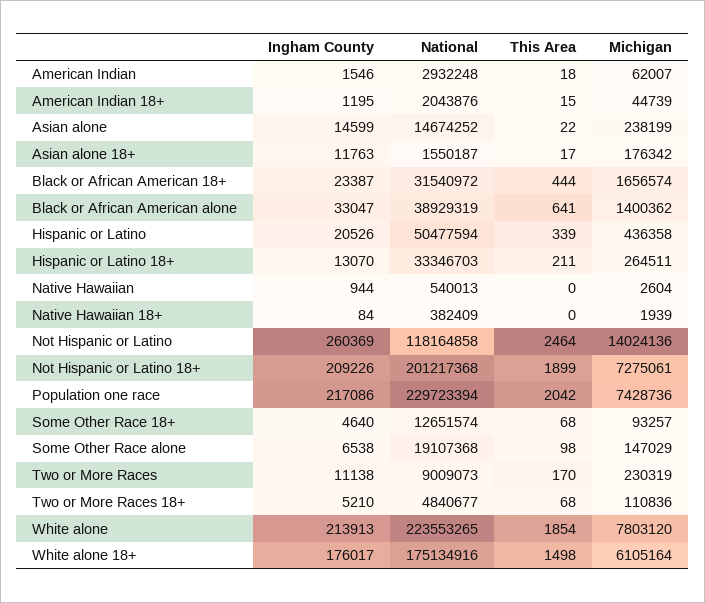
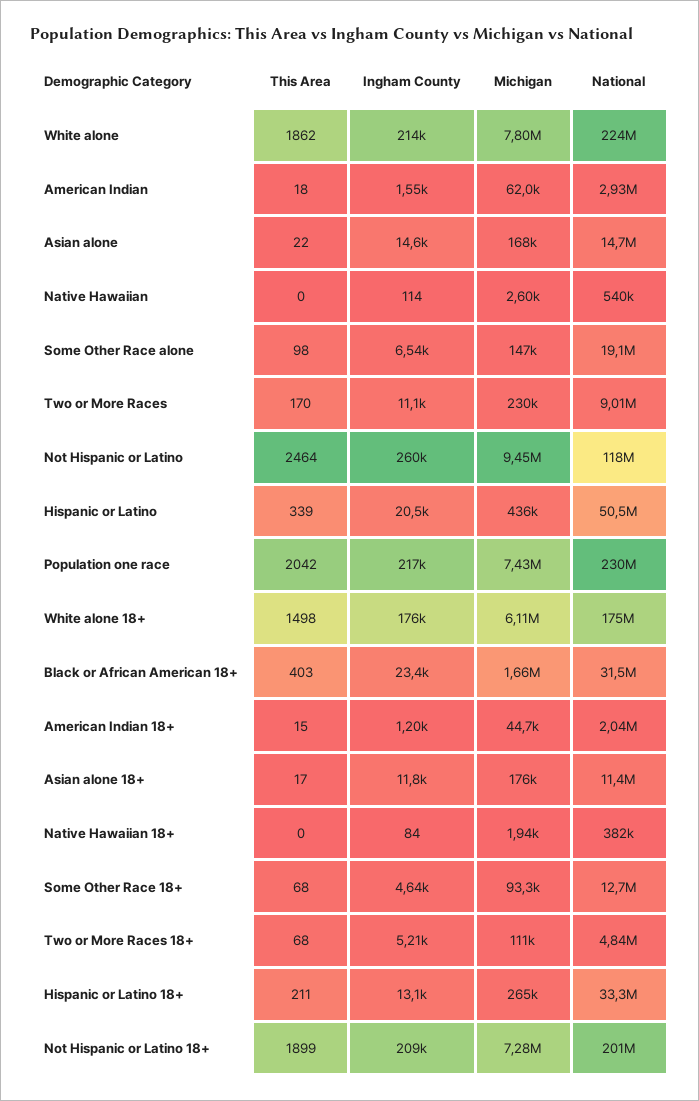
Michigan, Asian alone: 238199 -> 168000
National, Asian alone 18+: 1550187 -> 11400000
This Area, Black or African American 18+: 444 -> 403
Ingham County, Black or African American alone: 33047 -> none
National, Black or African American alone: 38929319 -> none
This Area, Black or African American alone: 641 -> none
Michigan, Black or African American alone: 1400362 -> none
Ingham County, Native Hawaiian: 944 -> 114
Michigan, Not Hispanic or Latino: 14024136 -> 9450000
This Area, White alone: 1854 -> 1862

